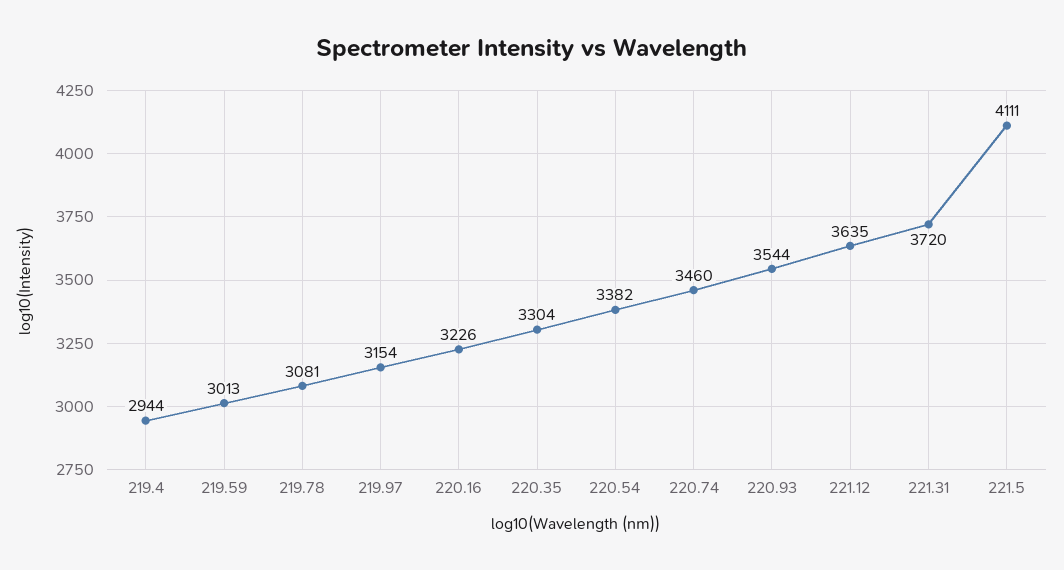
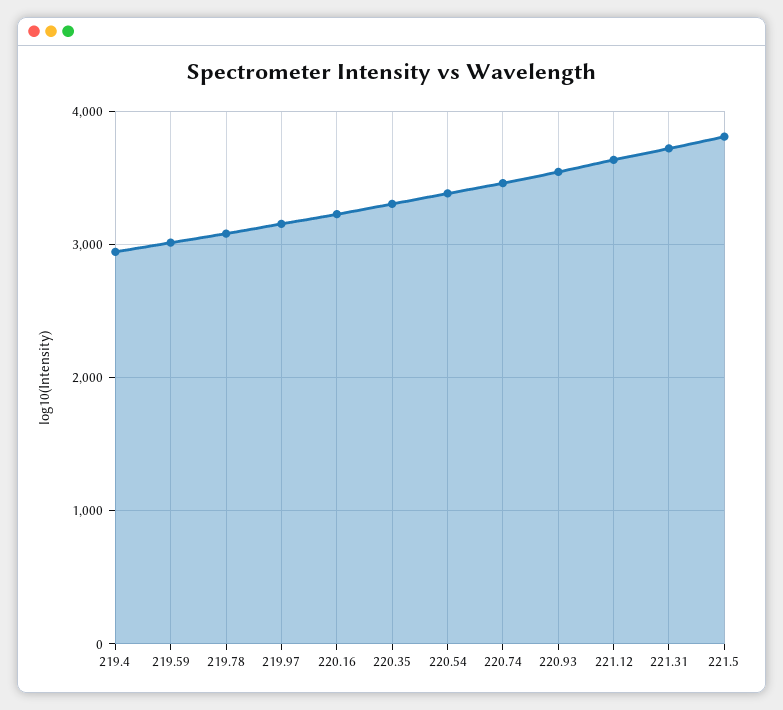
221.5: 4111 -> 3800

